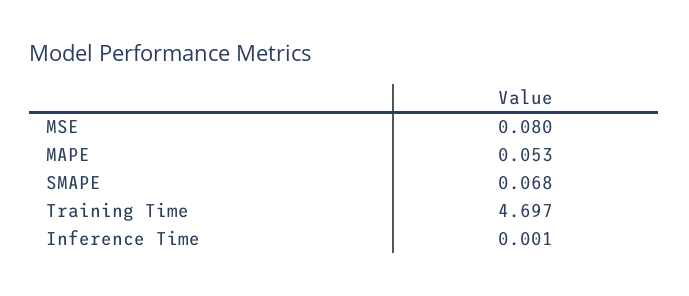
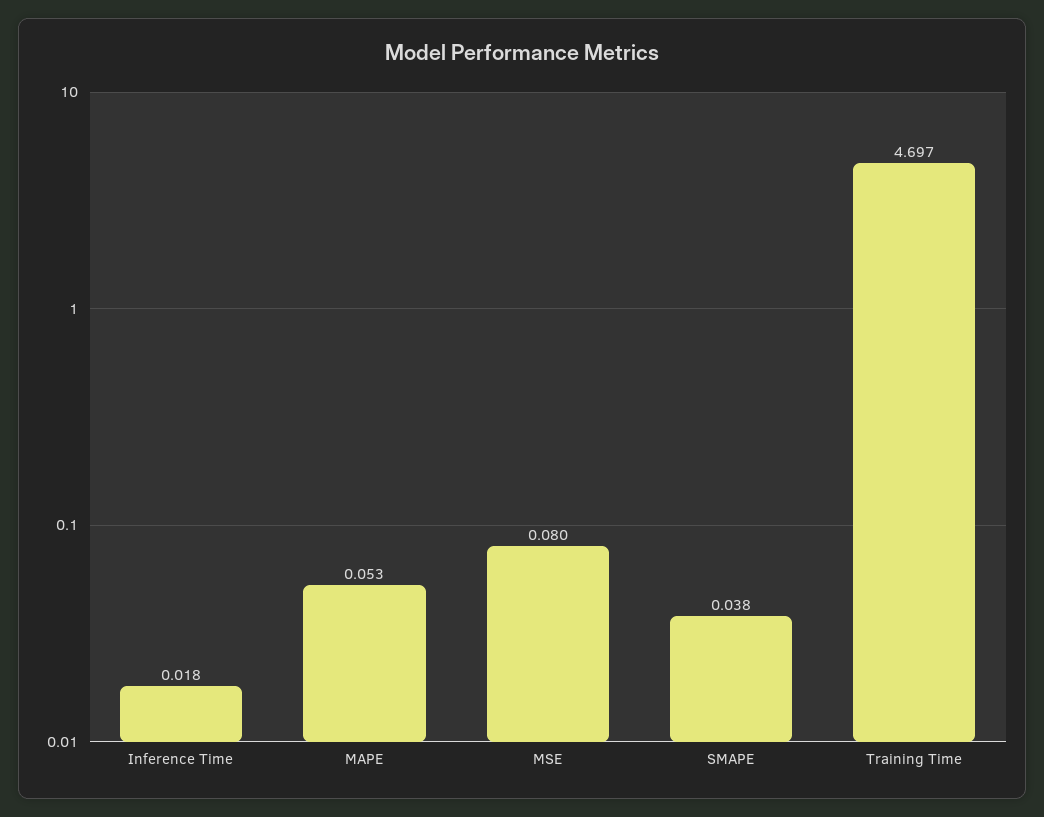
SMAPE: 0.068 -> 0.038
Inference Time: 0.001 -> 0.018

